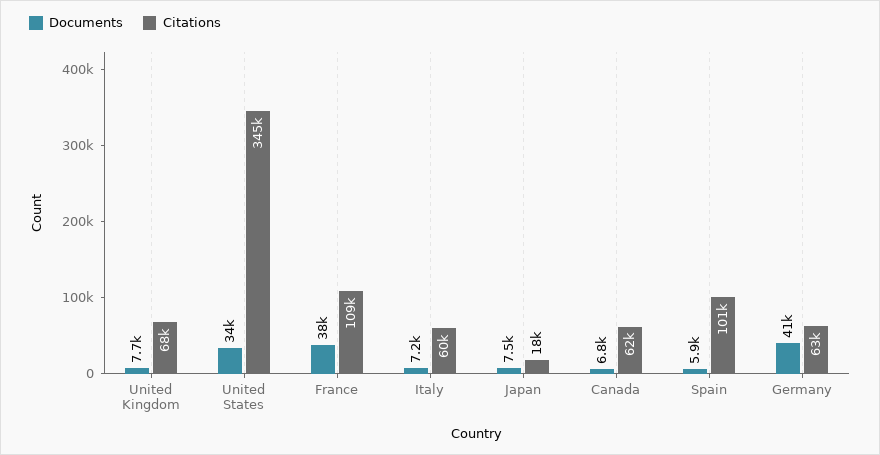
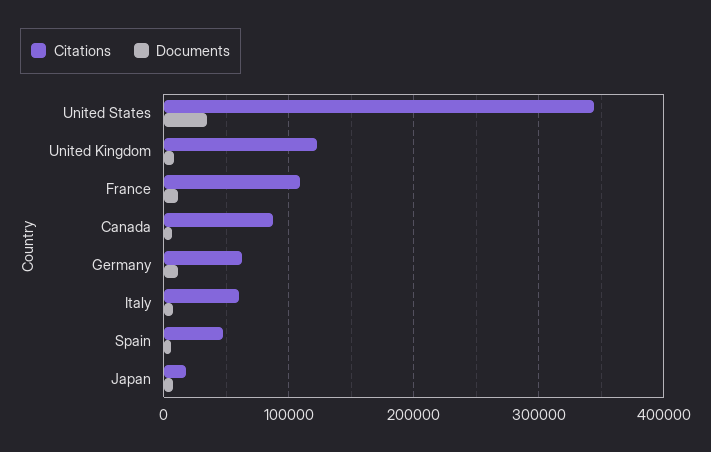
Citations, United Kingdom: 68000 -> 120000
Documents, France: 38000 -> 10000
Citations, Canada: 62000 -> 90000
Citations, Spain: 101000 -> 50000
Documents, Germany: 41000 -> 10000

